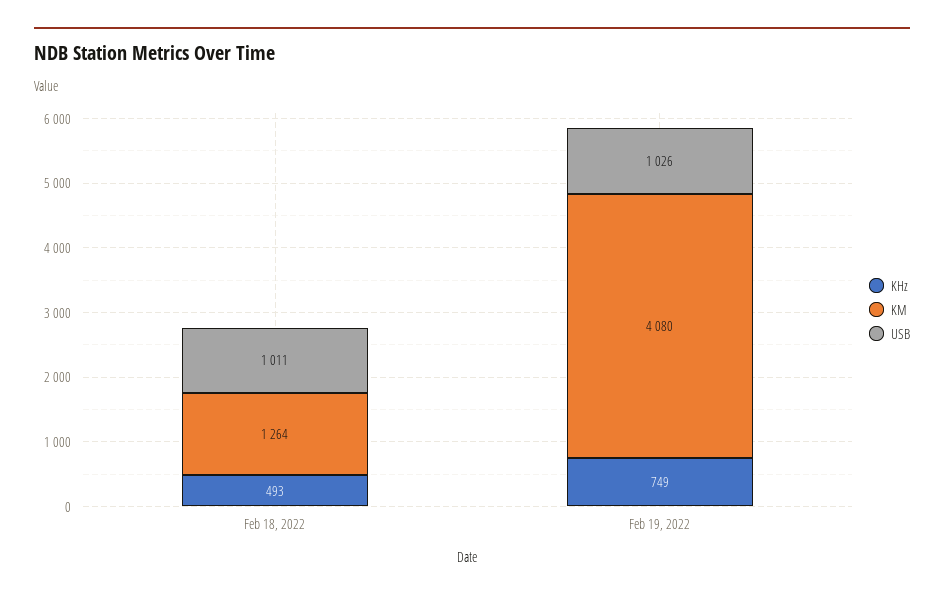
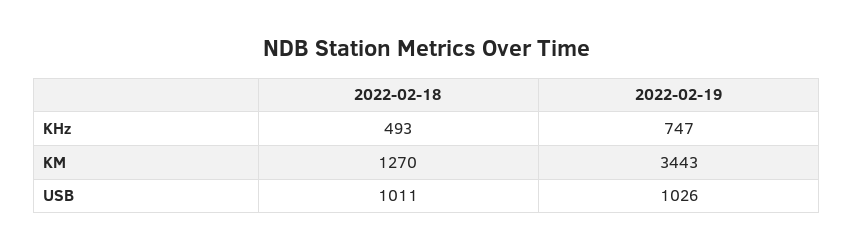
KM, Feb 18, 2022: 1264 -> 1270
KHz, Feb 19, 2022: 749 -> 747
KM, Feb 19, 2022: 4080 -> 3443

